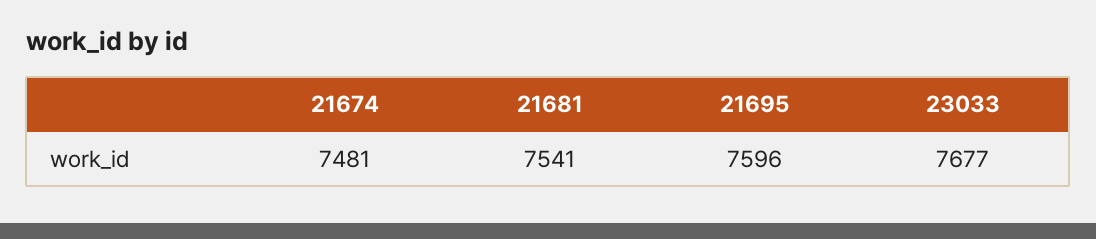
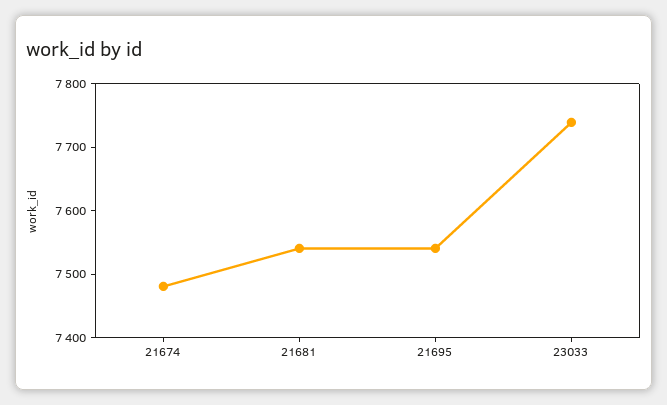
21695: 7596 -> 7540
23033: 7677 -> 7740

